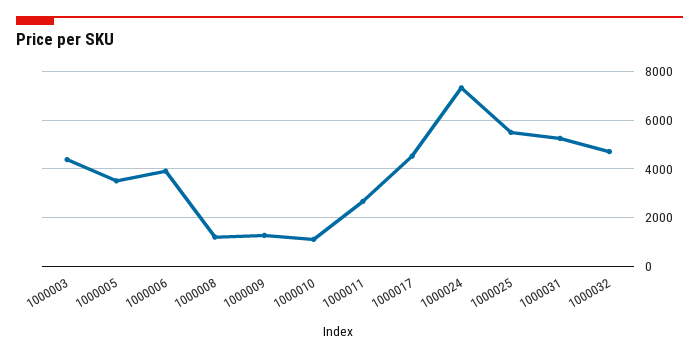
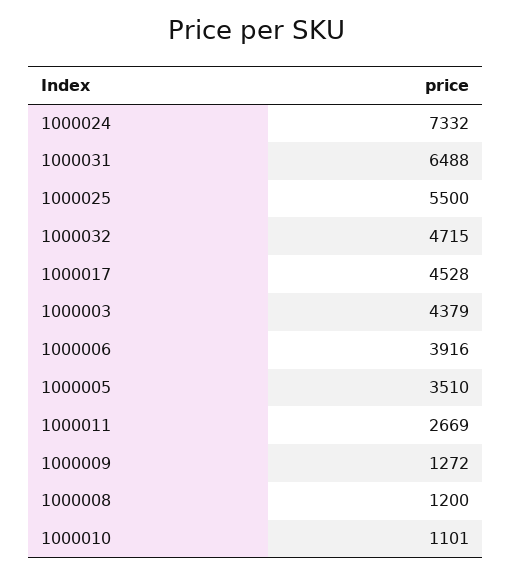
1000031: 5250 -> 6488

